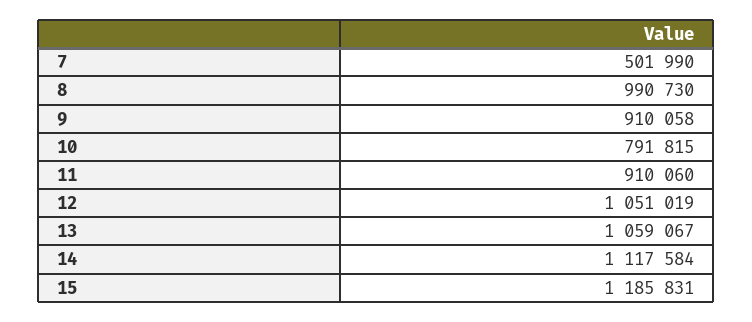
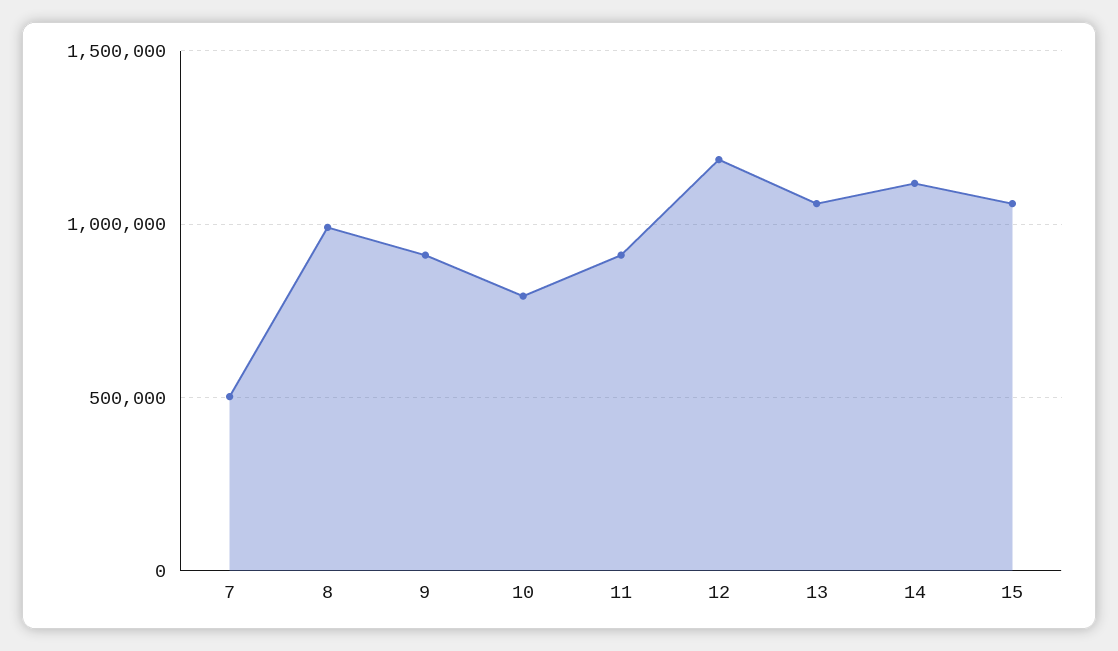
12: 1051019 -> 1200000
15: 1185831 -> 1050000

